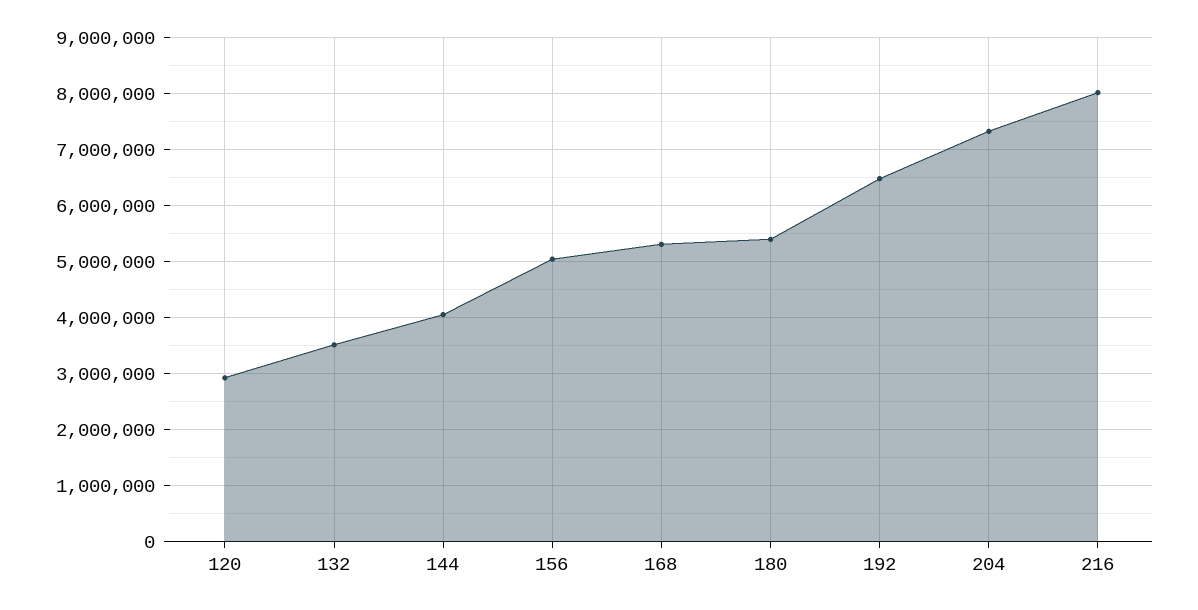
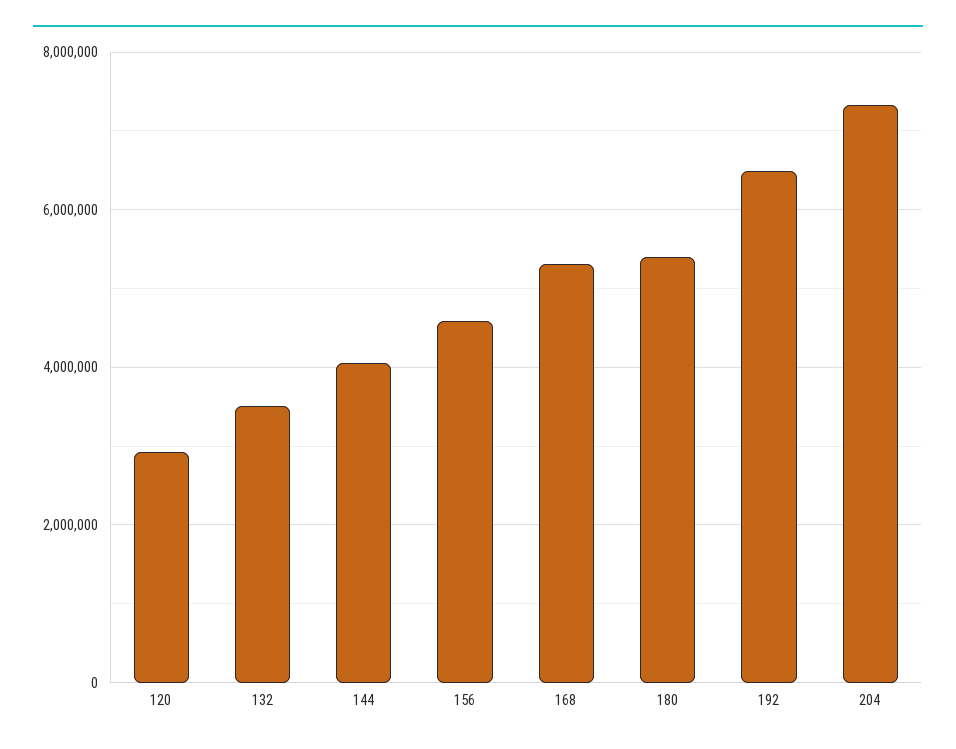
156: 5000000 -> 4600000
216: 8000000 -> none

